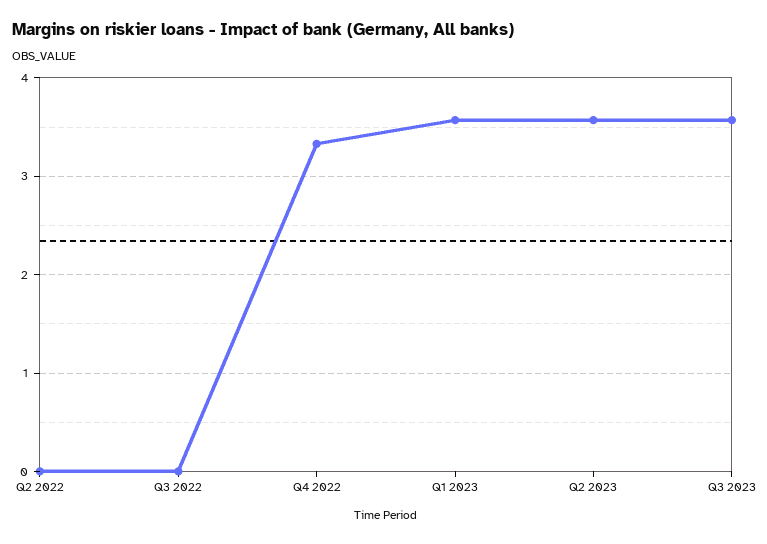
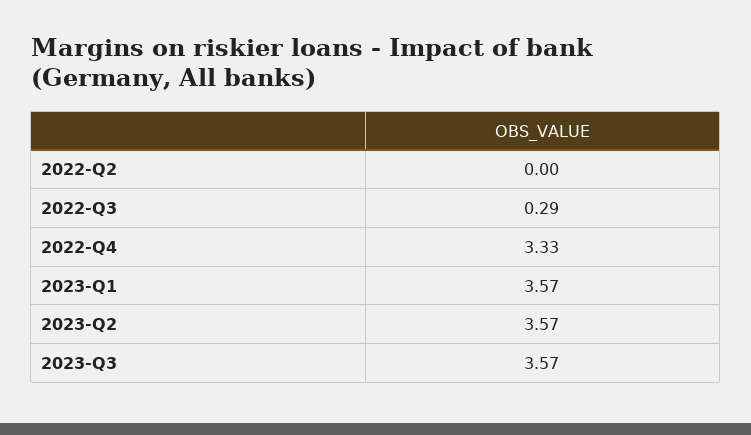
Q3 2022: 0 -> 0.29

